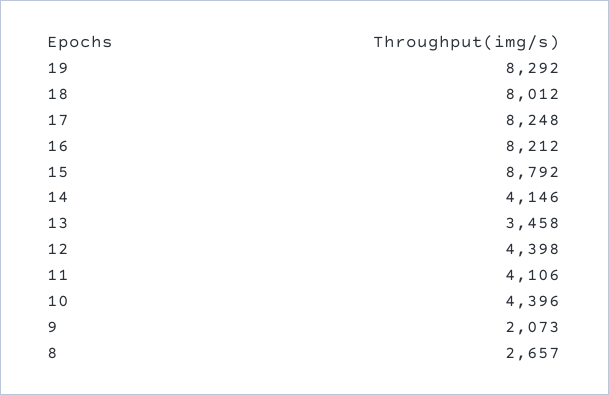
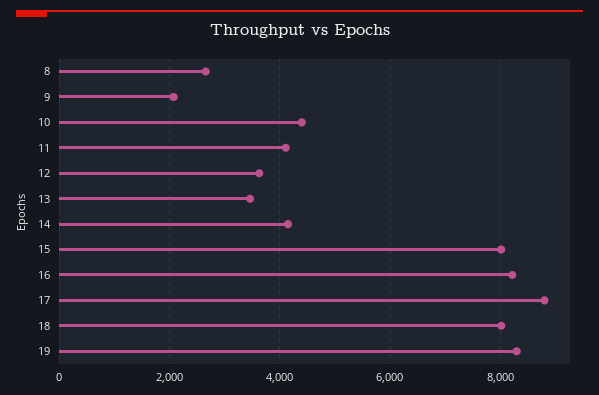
17: 8248 -> 8800
15: 8792 -> 8000
12: 4398 -> 3600

